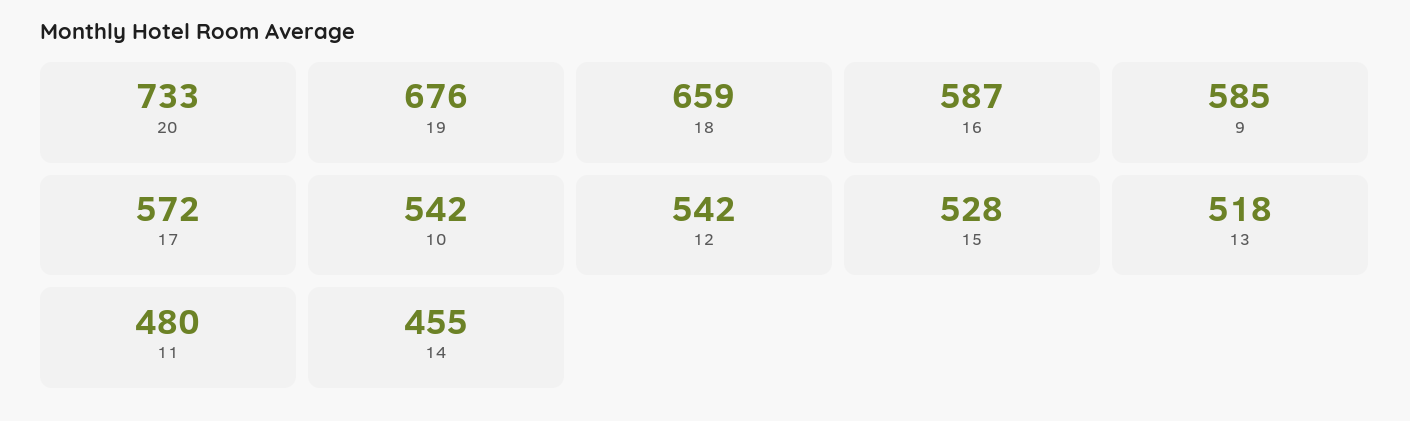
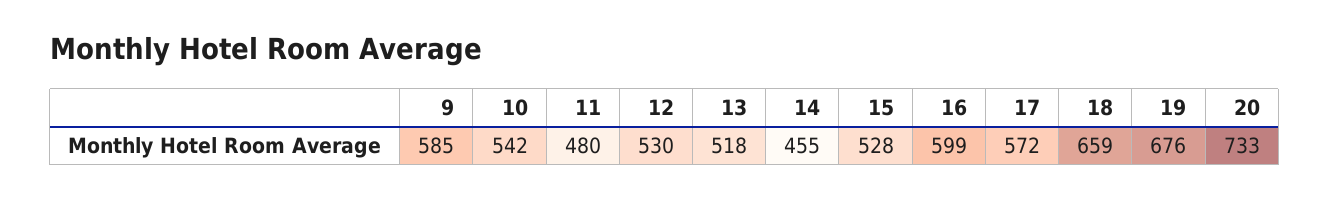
16: 587 -> 599
12: 542 -> 530

